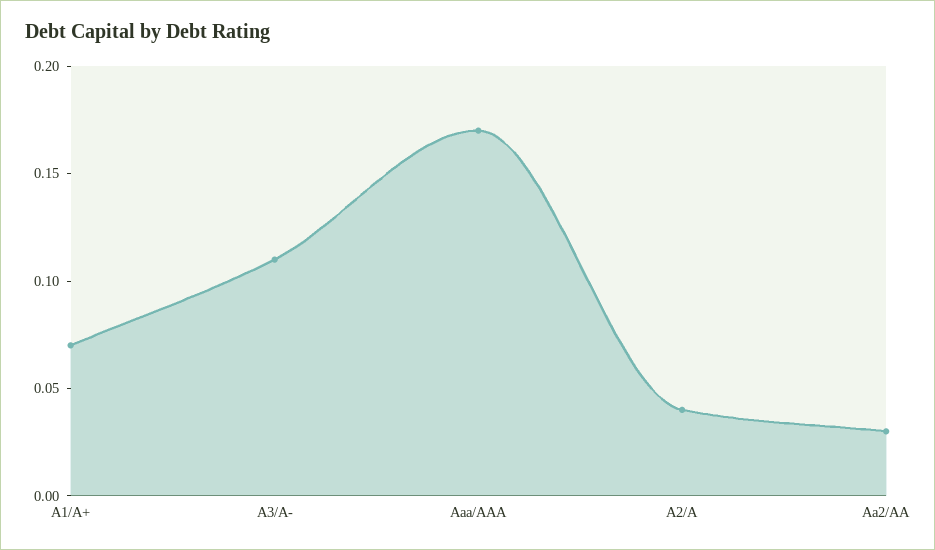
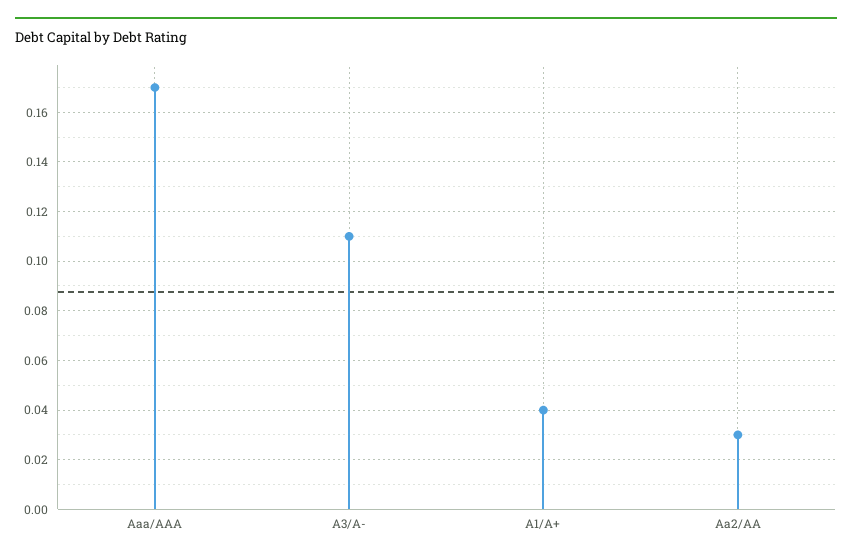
A1/A+: 0.07 -> 0.04
A2/A: 0.04 -> none

